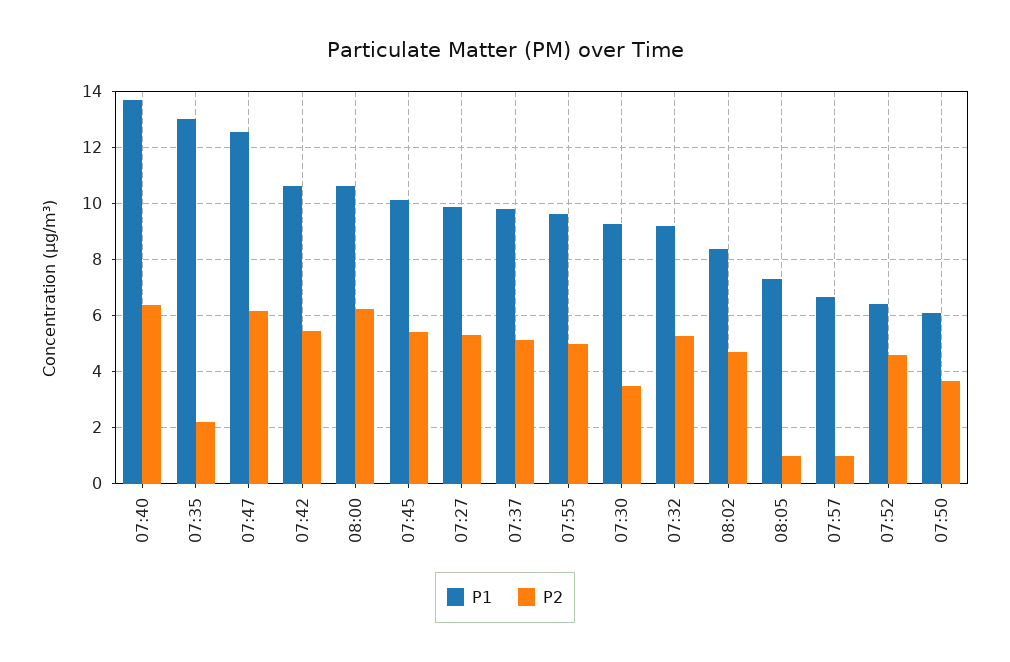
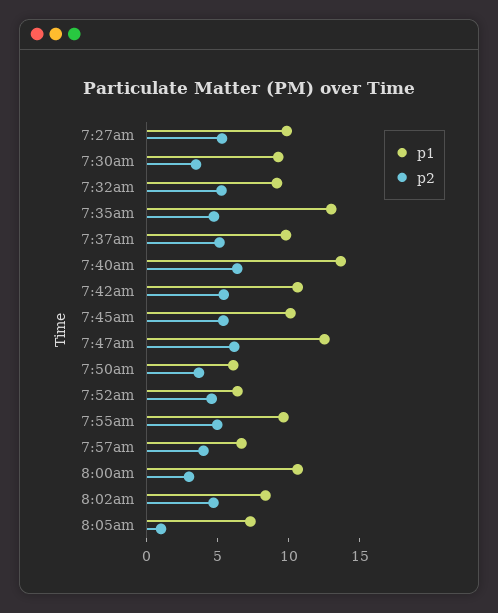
P2, 07:35: 2.25 -> 5
P2, 08:00: 6.25 -> 3
P2, 07:57: 1 -> 4

